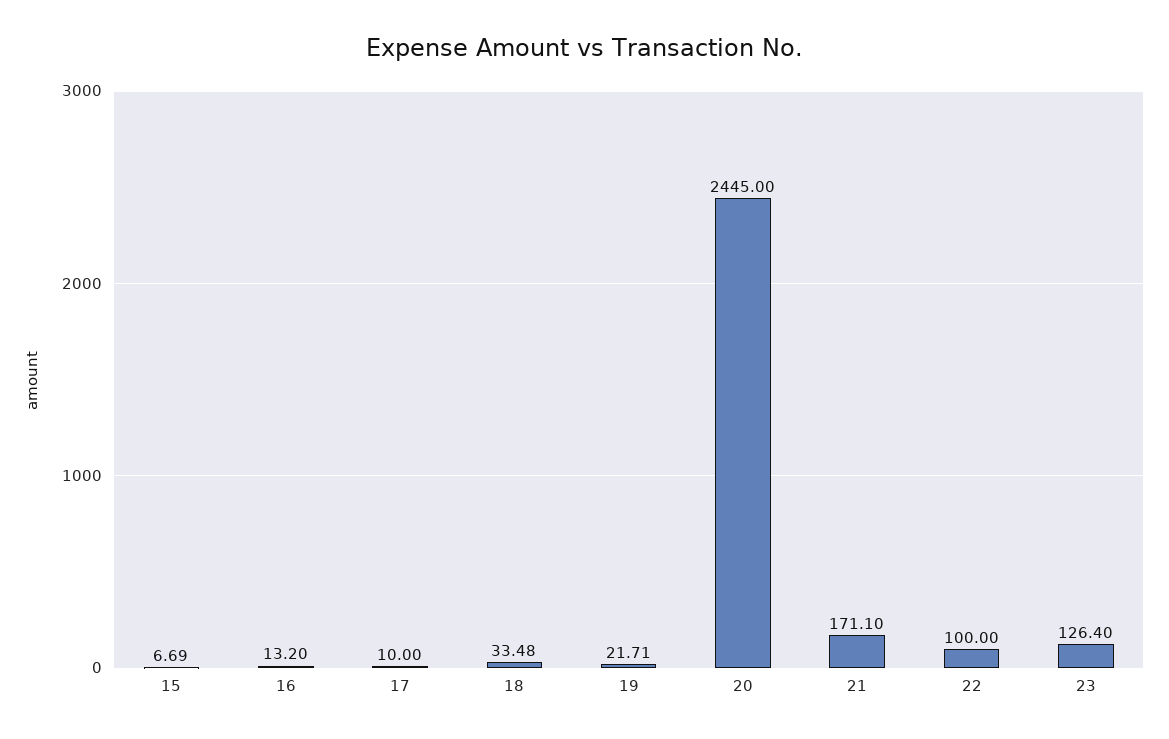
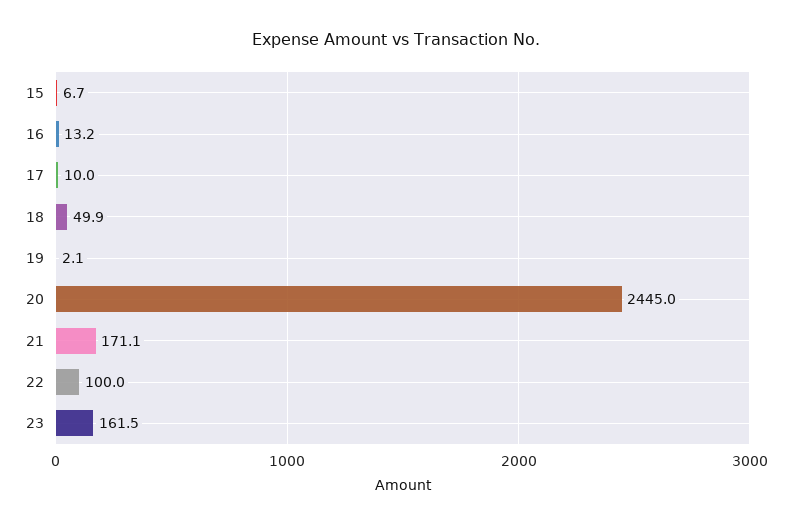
18: 33.48 -> 49.9
19: 21.71 -> 2.1
23: 126.4 -> 161.5

